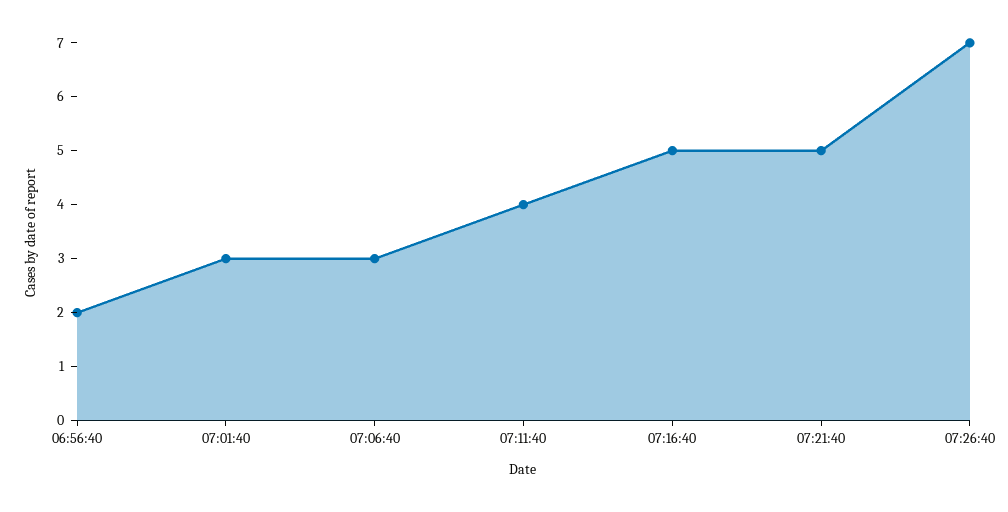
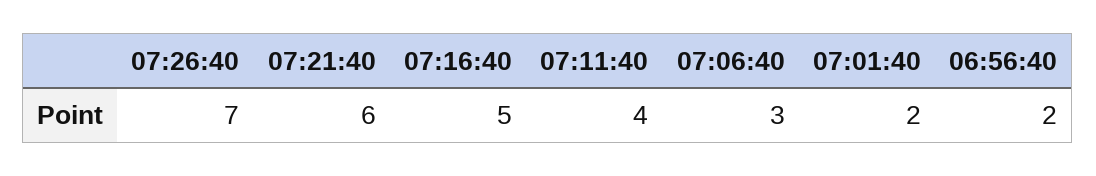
07:01:40: 3 -> 2
07:21:40: 5 -> 6

